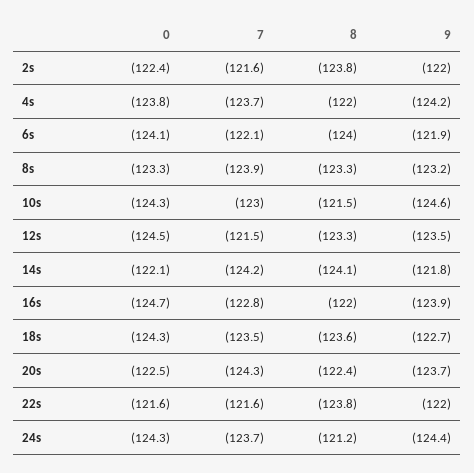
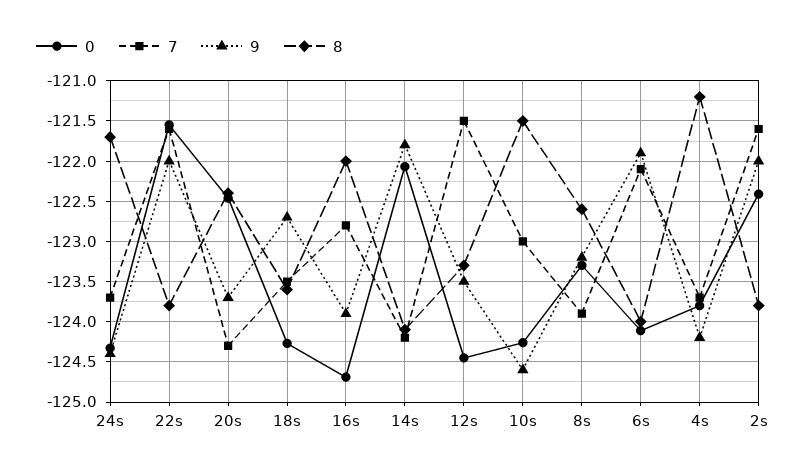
8, 4s: -122 -> -121.2
8, 8s: -123.3 -> -122.6
8, 24s: -121.2 -> -121.7

